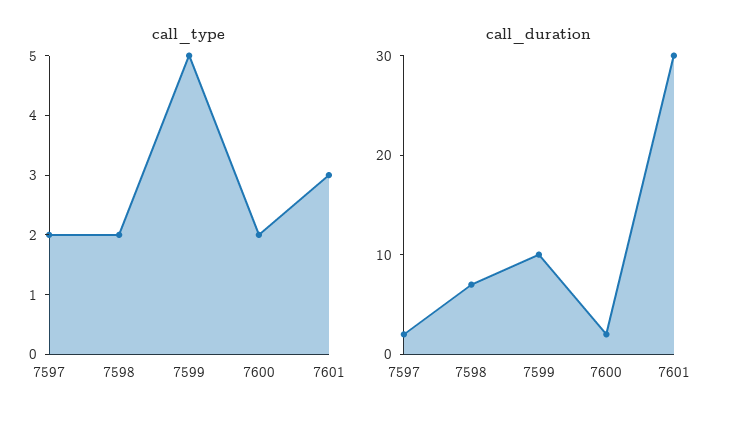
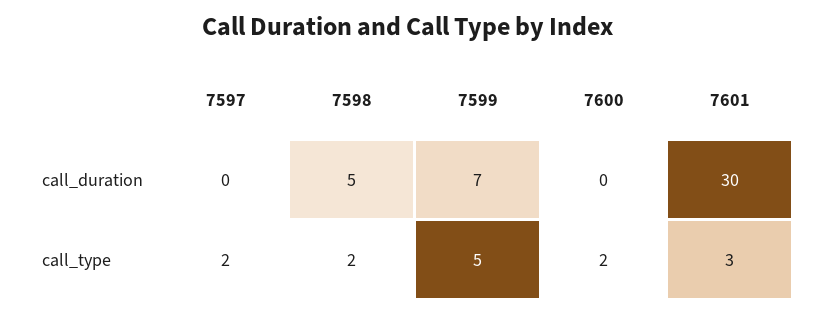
call_duration, 7597: 2 -> 0
call_duration, 7598: 7 -> 5
call_duration, 7599: 10 -> 7
call_duration, 7600: 2 -> 0

